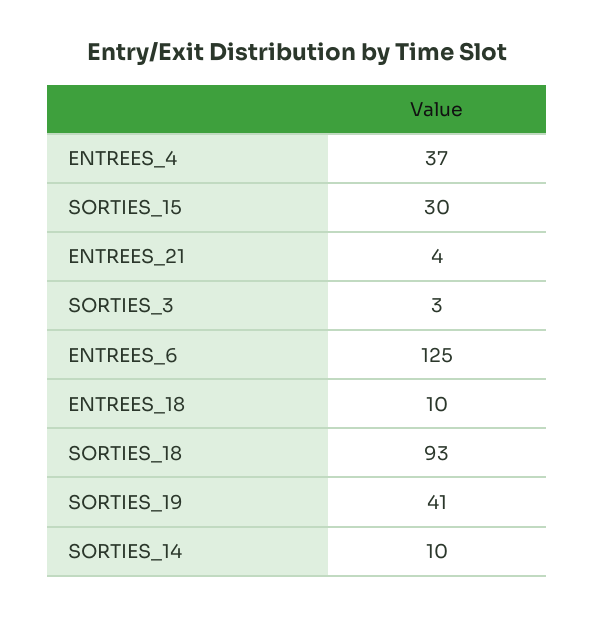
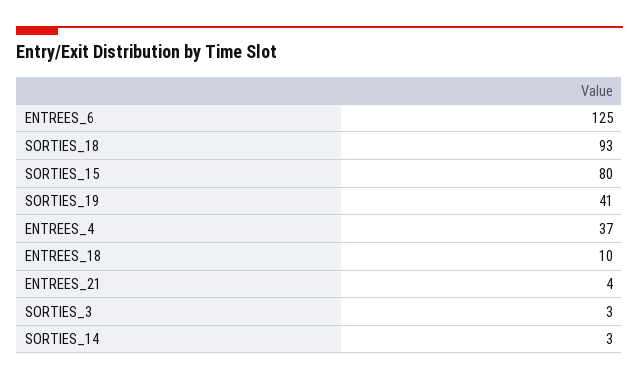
SORTIES_15: 30 -> 80
SORTIES_14: 10 -> 3

